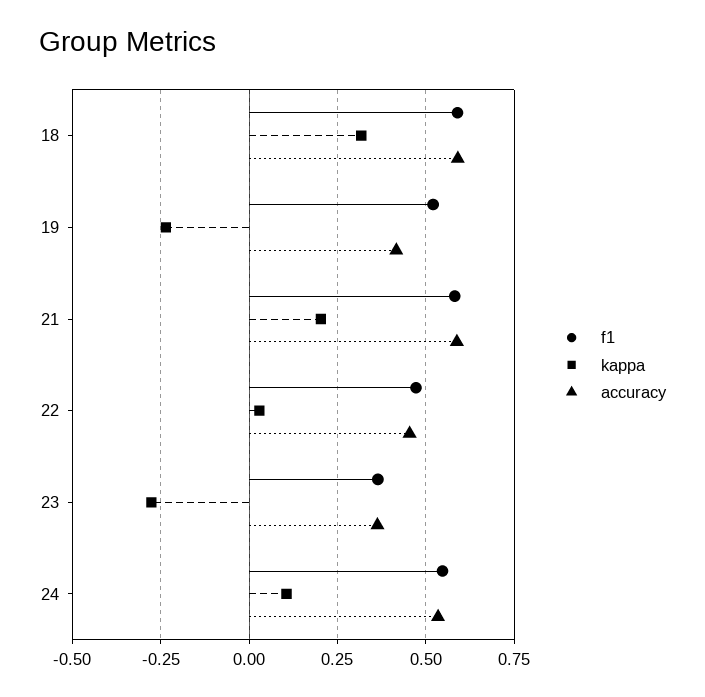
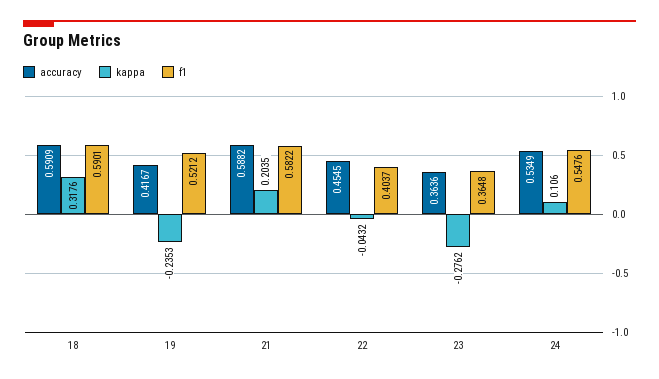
f1, 22: 0.475 -> 0.4037
kappa, 22: 0.025 -> -0.0432

